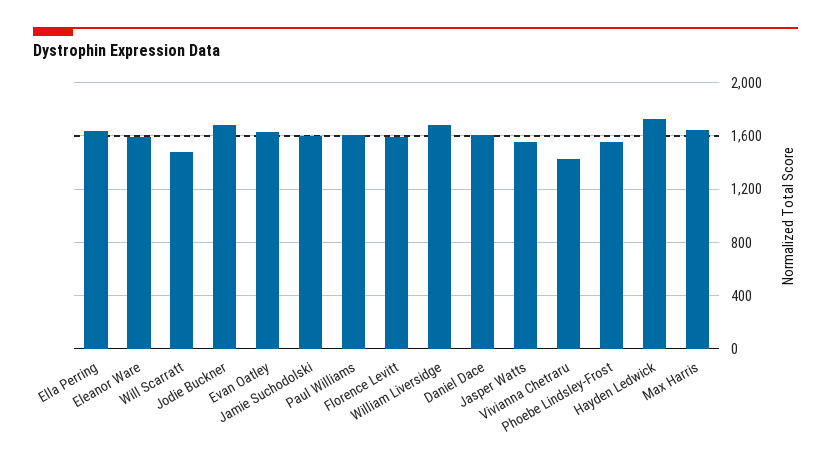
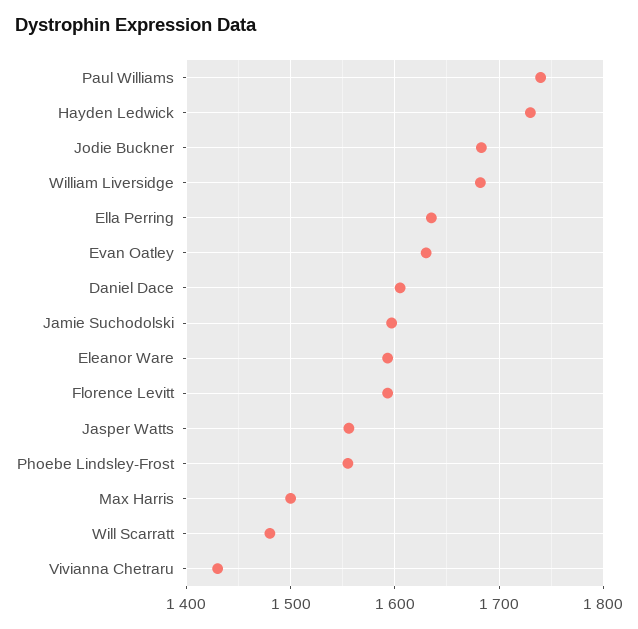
Paul Williams: 1600 -> 1740
Max Harris: 1650 -> 1500

